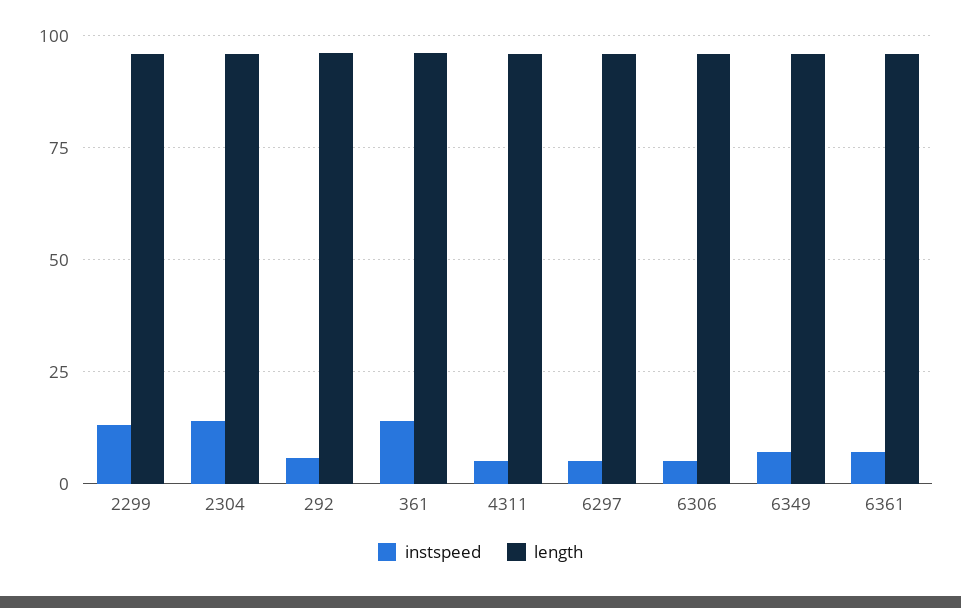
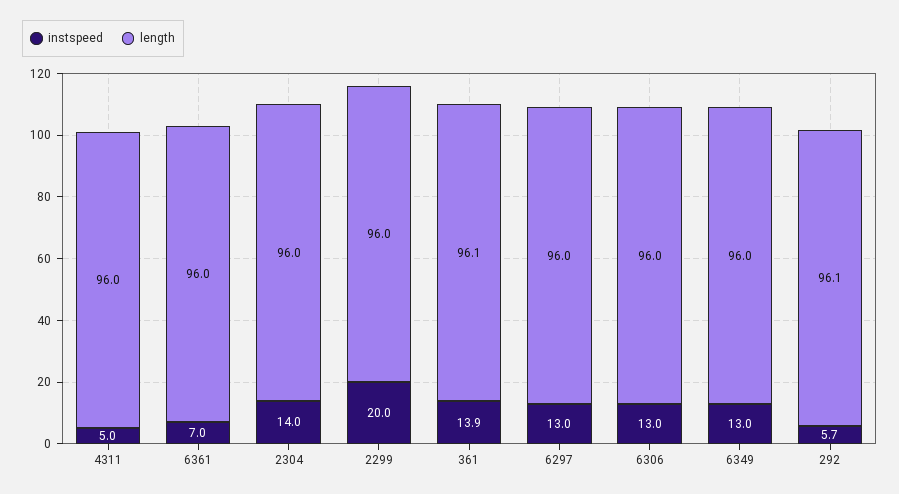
instspeed, 2299: 12.5 -> 20
instspeed, 6297: 5 -> 13
instspeed, 6306: 5 -> 13
instspeed, 6349: 7.5 -> 13

